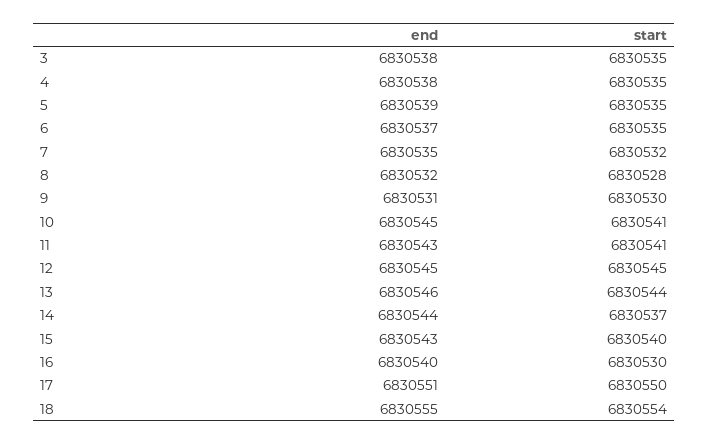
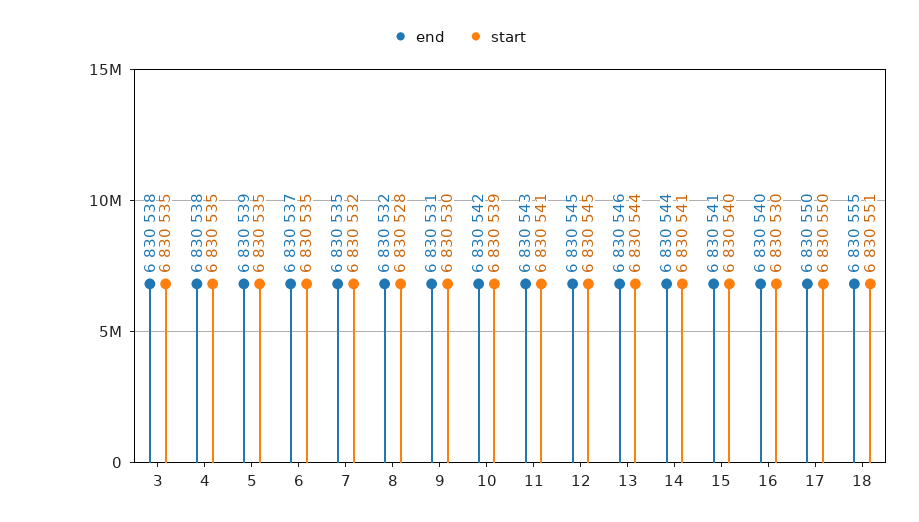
end, 10: 6830545 -> 6830542
start, 10: 6830541 -> 6830539
start, 14: 6830537 -> 6830541
end, 15: 6830543 -> 6830541
end, 17: 6830551 -> 6830550
start, 18: 6830554 -> 6830551

